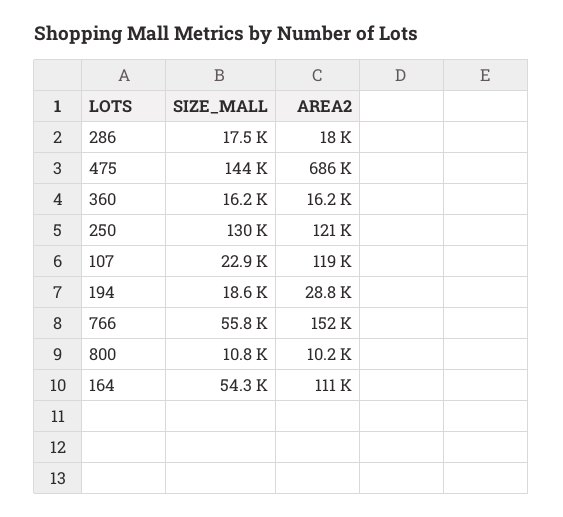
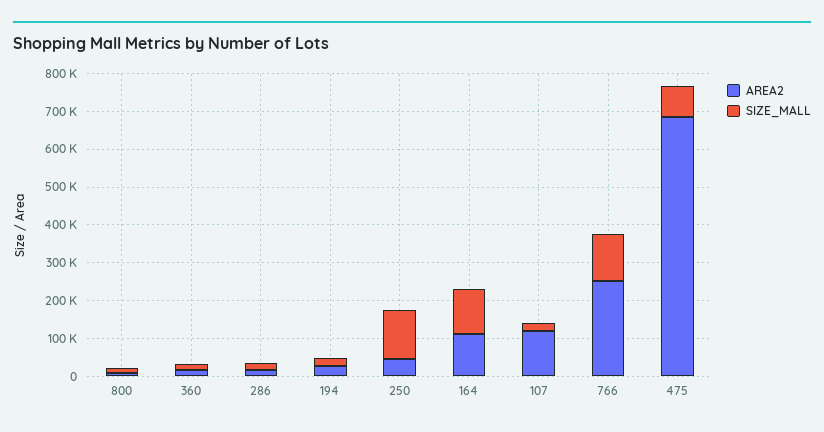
SIZE_MALL, 475: 144000 -> 75000
AREA2, 250: 121000 -> 50000
SIZE_MALL, 766: 55800 -> 125000
AREA2, 766: 152000 -> 250000
SIZE_MALL, 164: 54300 -> 125000

